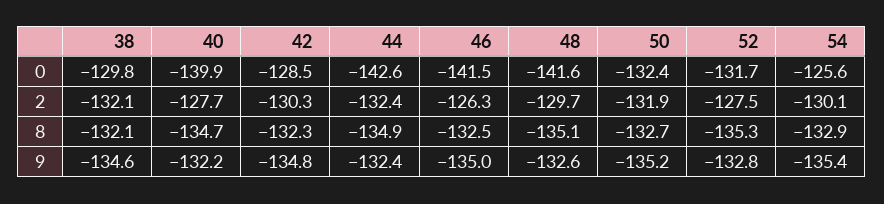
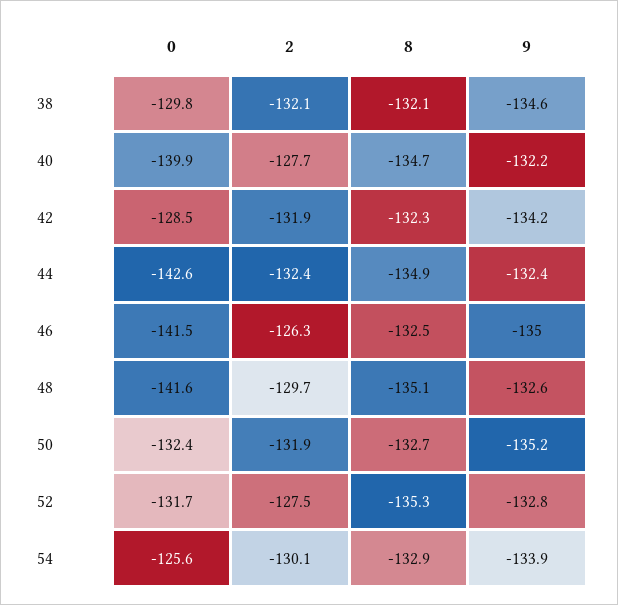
42, 2: -130.3 -> -131.9
42, 9: -134.8 -> -134.2
54, 9: -135.4 -> -133.9

